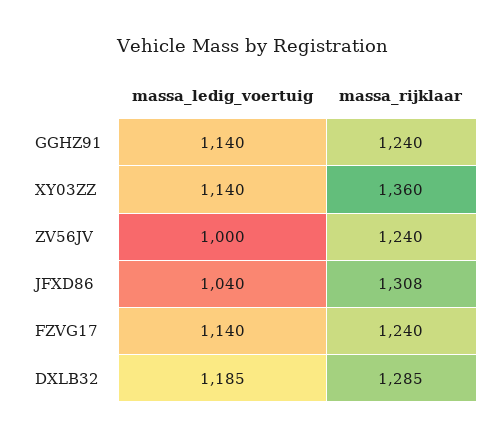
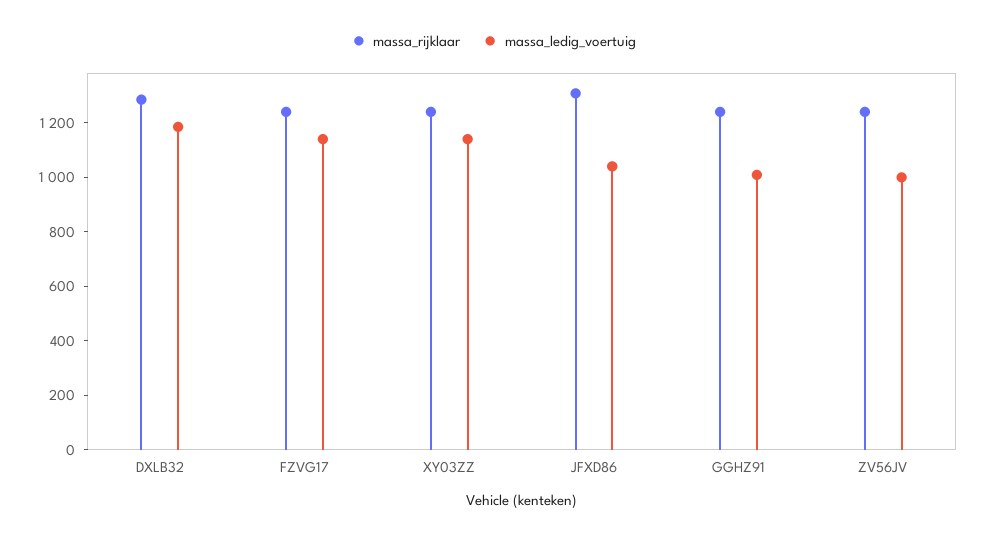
massa_ledig_voertuig, GGHZ91: 1140 -> 1000
massa_rijklaar, XY03ZZ: 1360 -> 1250

